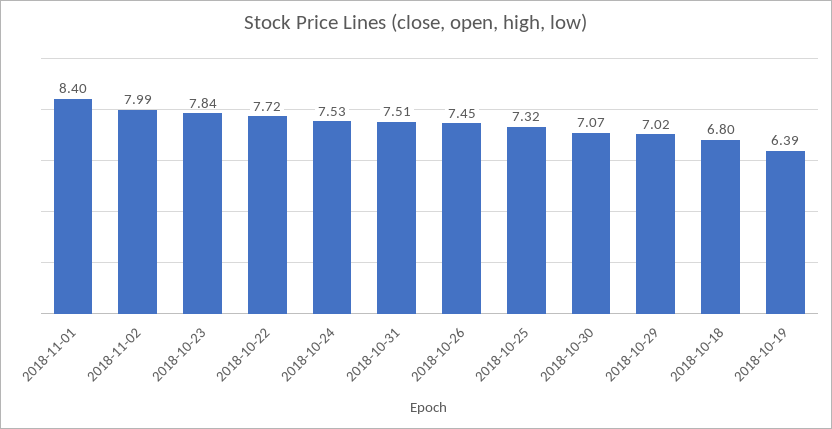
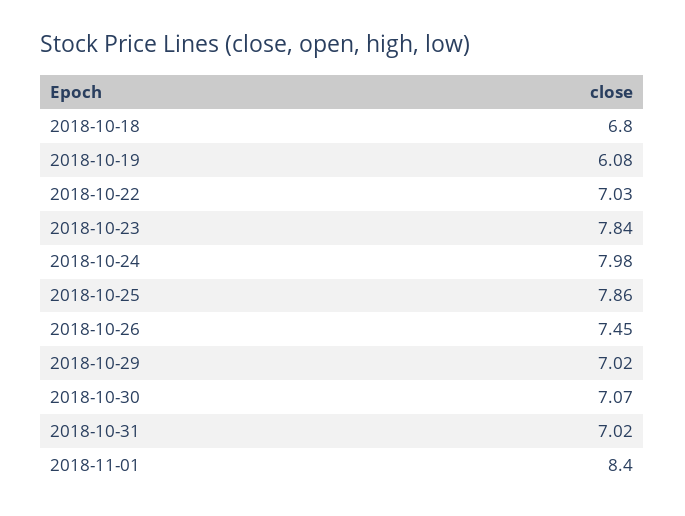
2018-11-02: 7.99 -> none
2018-10-22: 7.72 -> 7.03
2018-10-24: 7.53 -> 7.98
2018-10-31: 7.51 -> 7.02
2018-10-25: 7.32 -> 7.86
2018-10-19: 6.39 -> 6.08

